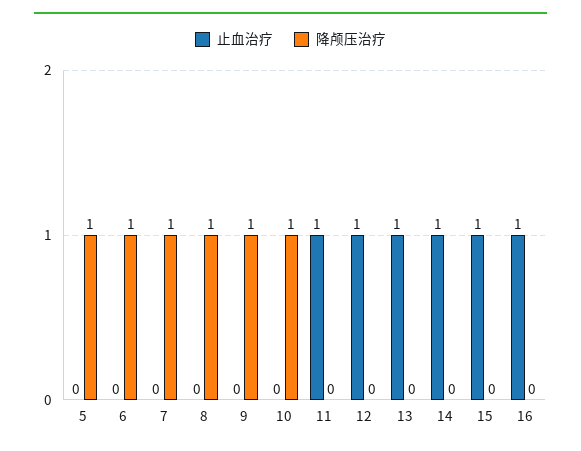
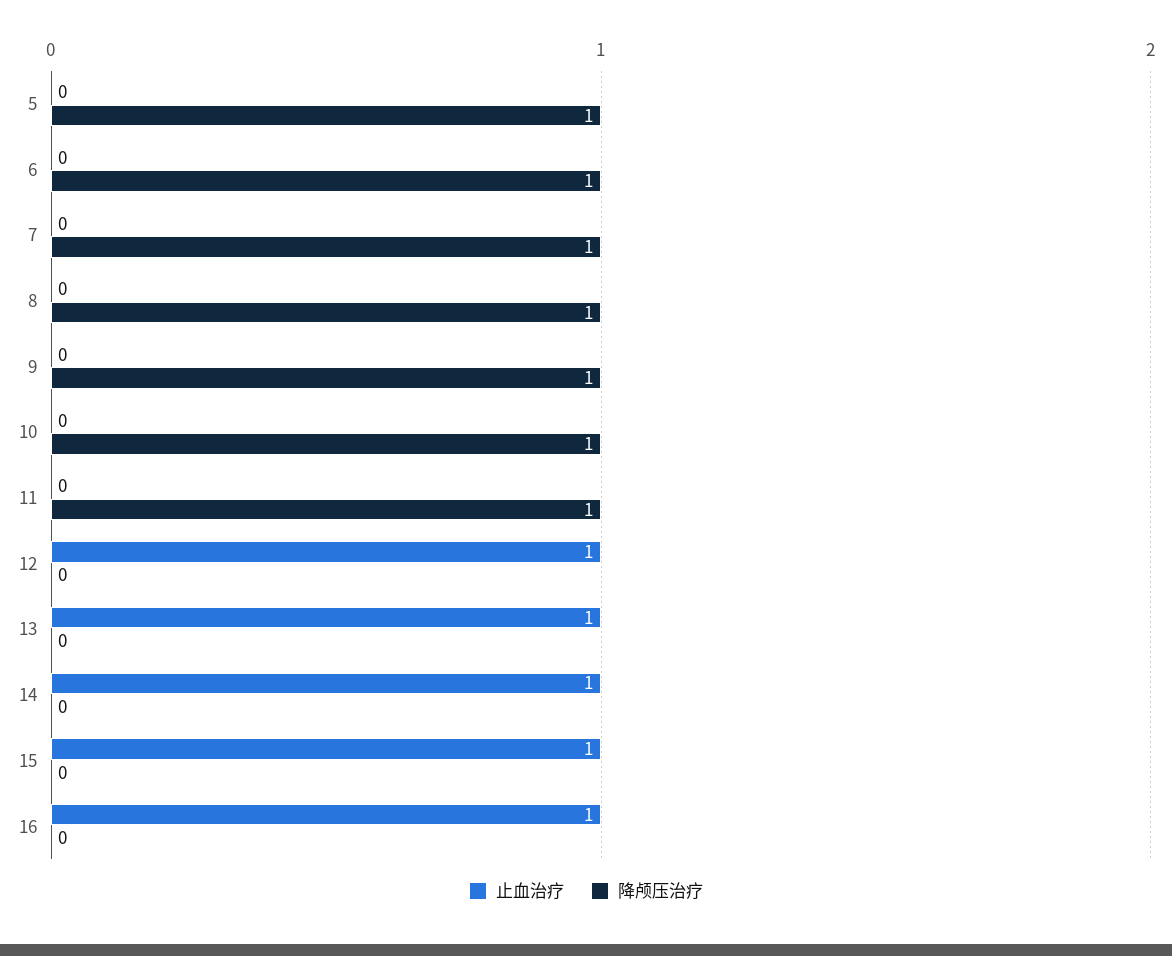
止血治疗, 11: 1 -> 0
降颅压治疗, 11: 0 -> 1

